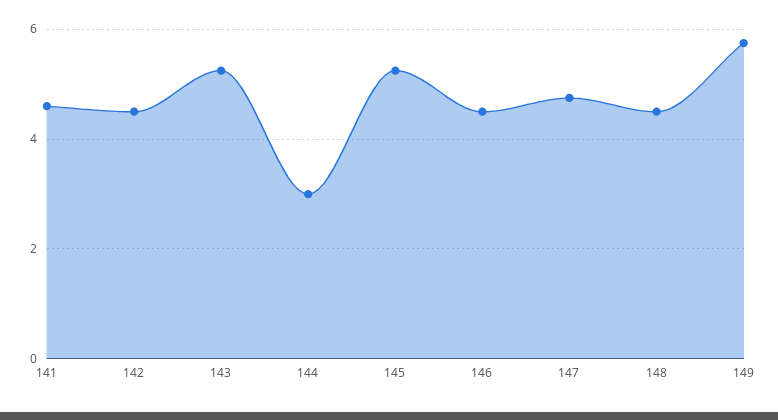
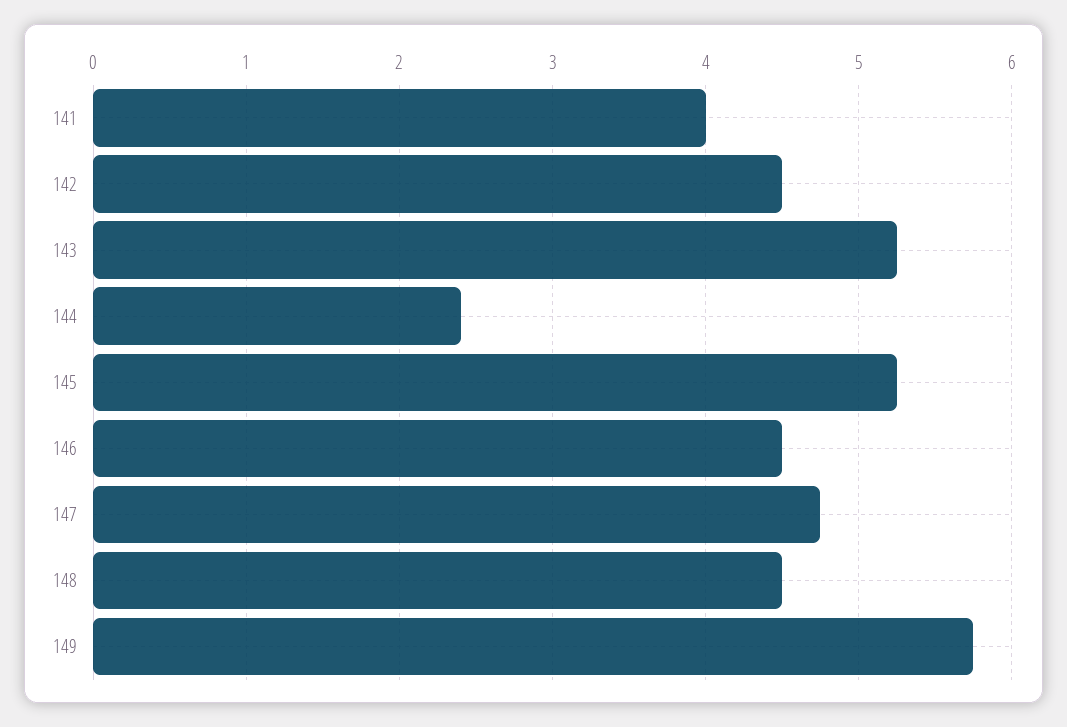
141: 4.6 -> 4
144: 3 -> 2.4

